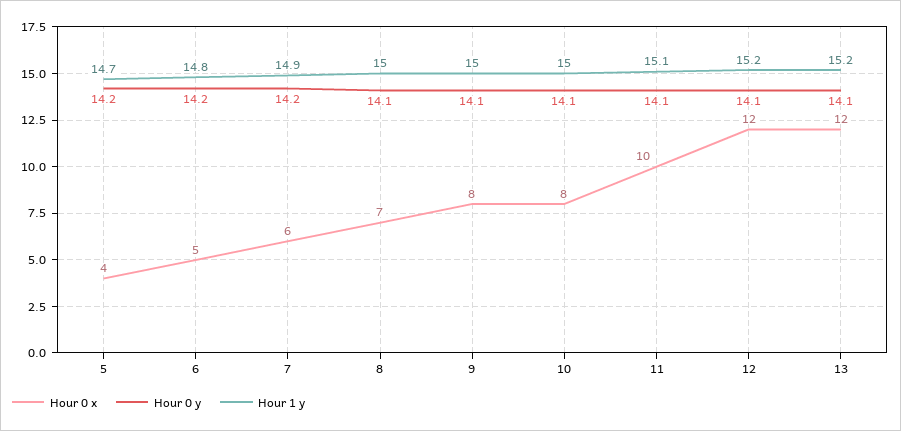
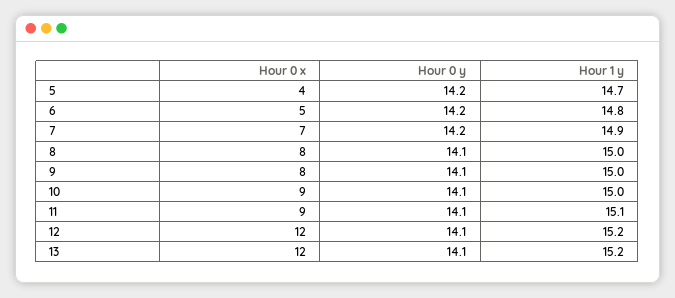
Hour 0 x, 7: 6 -> 7
Hour 0 x, 8: 7 -> 8
Hour 0 x, 10: 8 -> 9
Hour 0 x, 11: 10 -> 9

